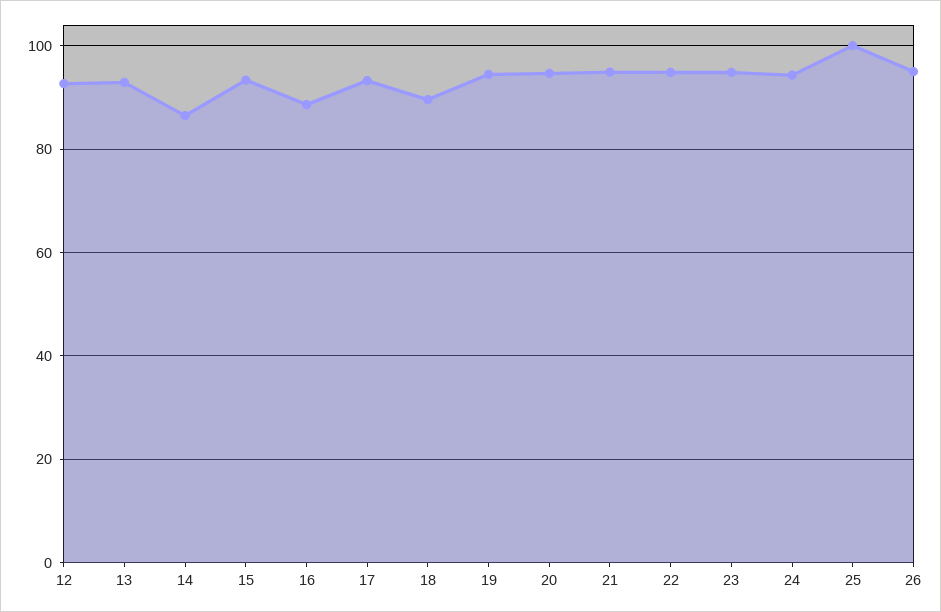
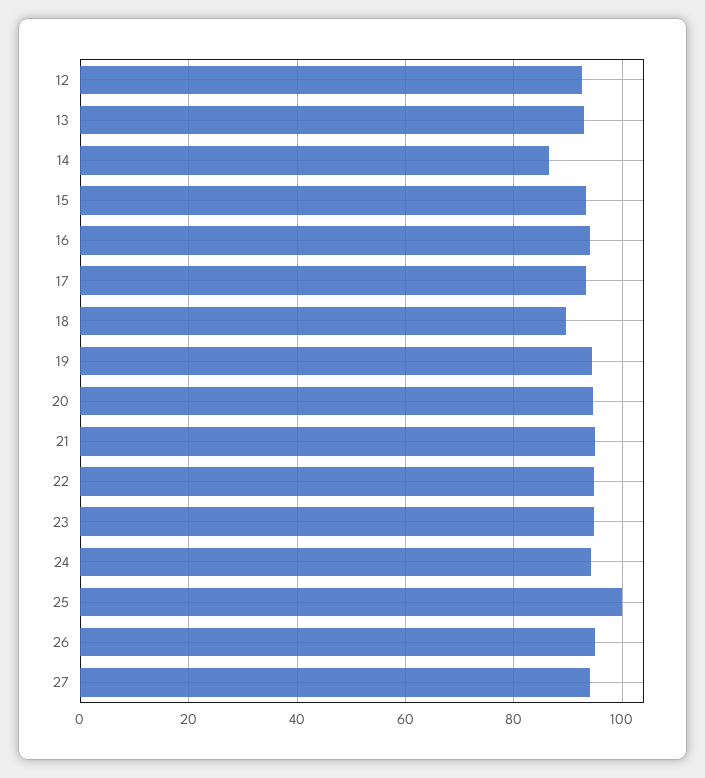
16: 88 -> 94
27: none -> 94

